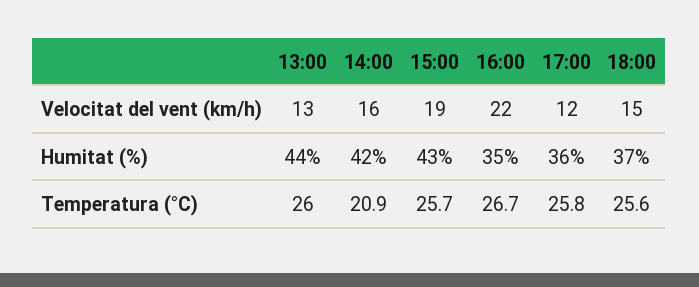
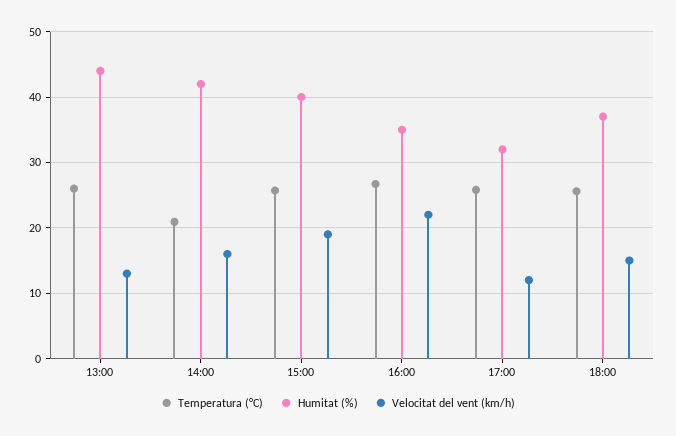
Humitat (%), 15:00: 43 -> 40
Humitat (%), 17:00: 36 -> 32

